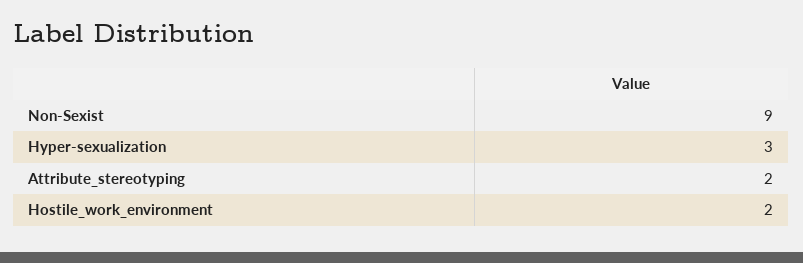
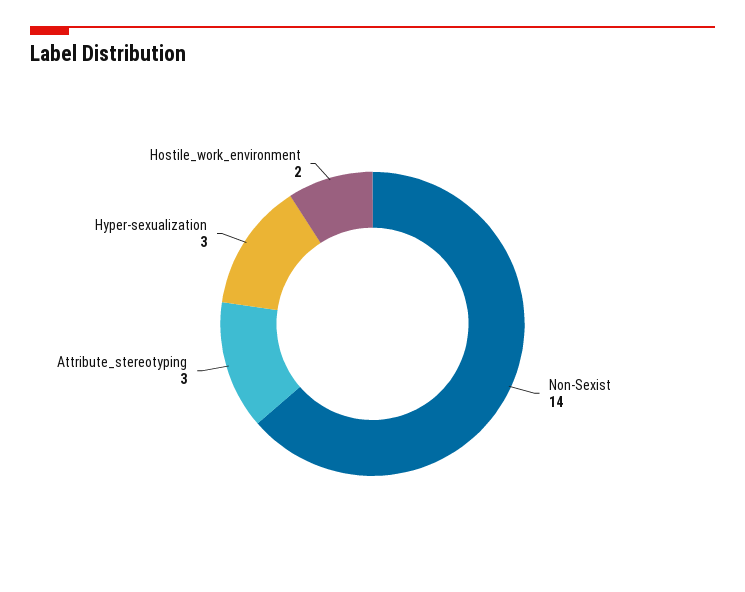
Non-Sexist: 9 -> 14
Attribute_stereotyping: 2 -> 3

